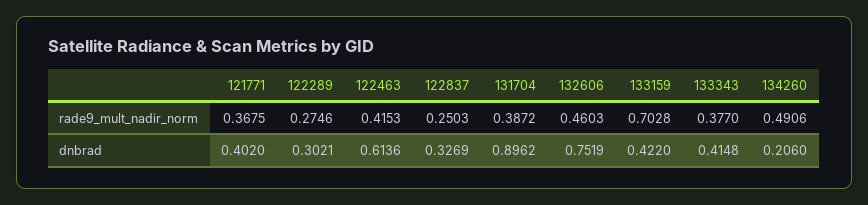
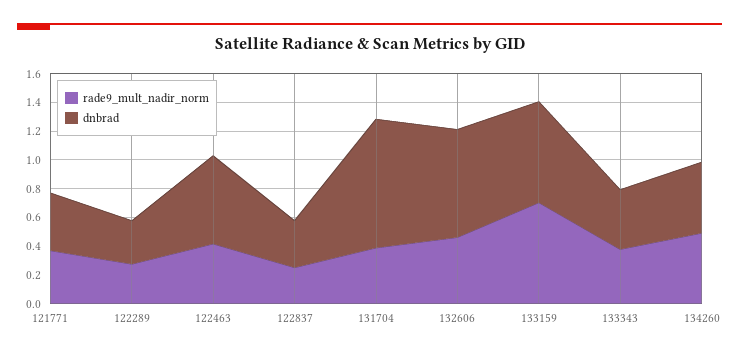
dnbrad, 133159: 0.422 -> 0.7
dnbrad, 134260: 0.206 -> 0.5

